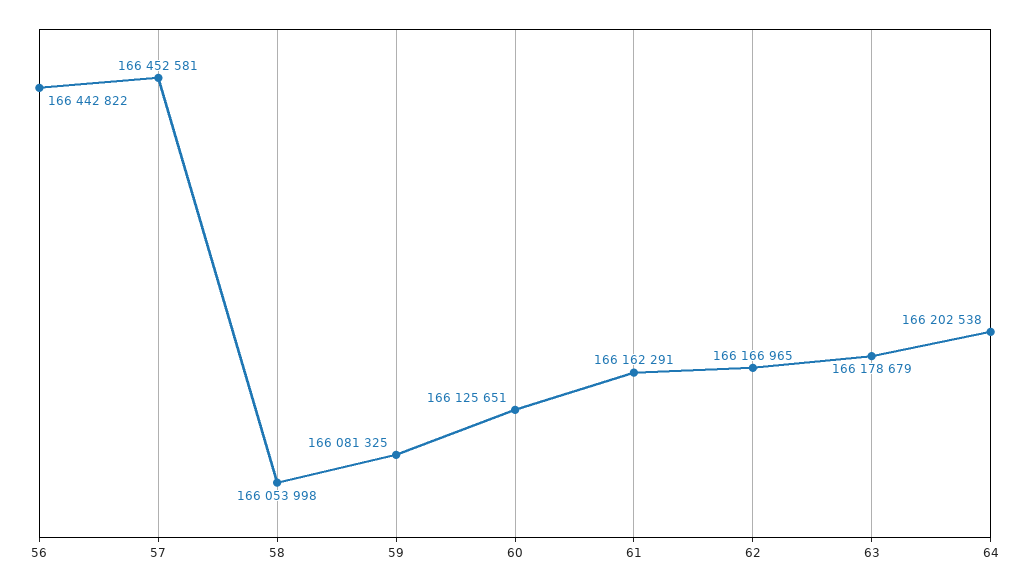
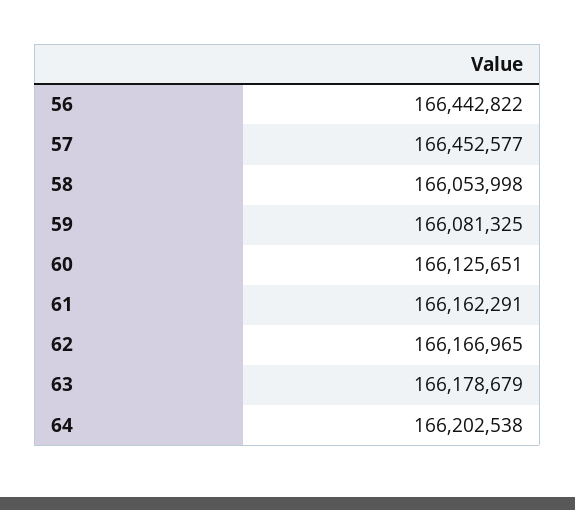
57: 166452581 -> 166452577

